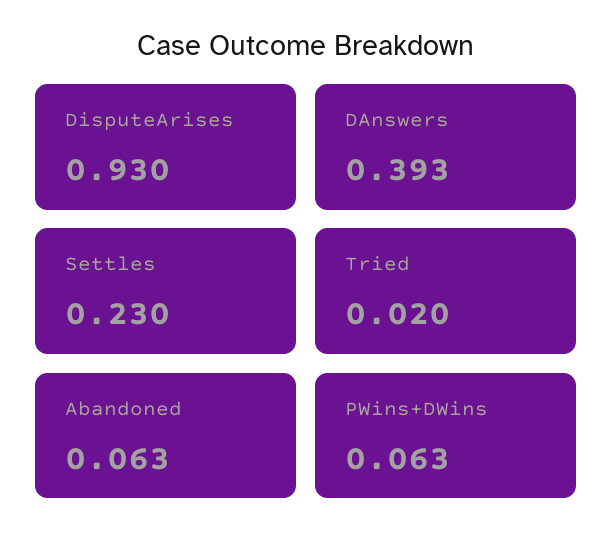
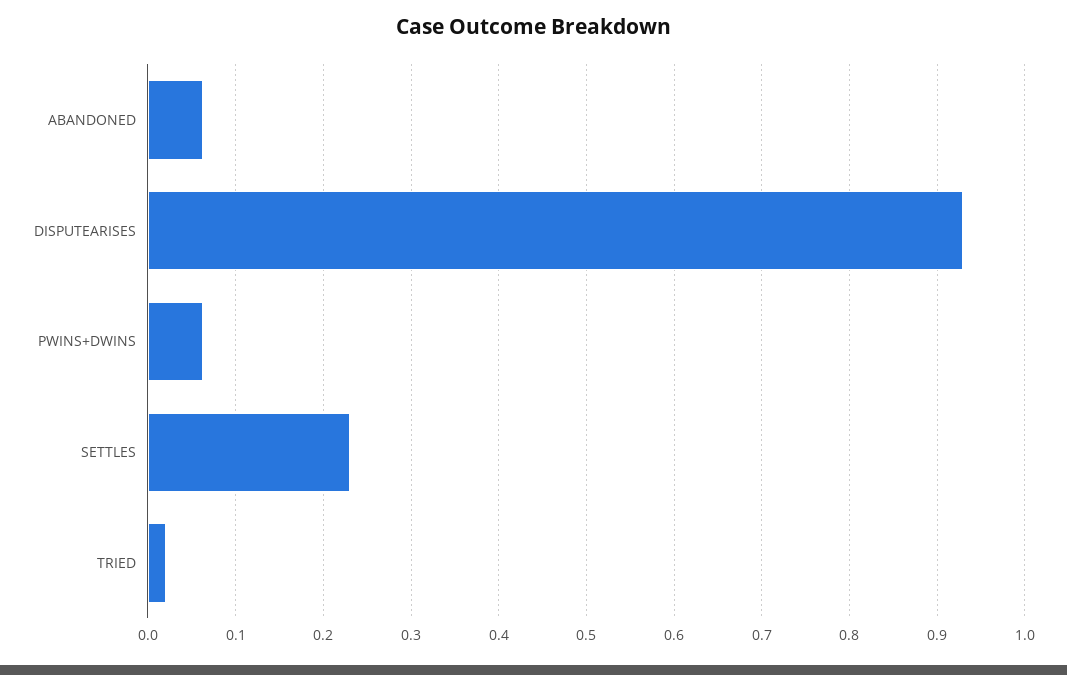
DAnswers: 0.393 -> none

